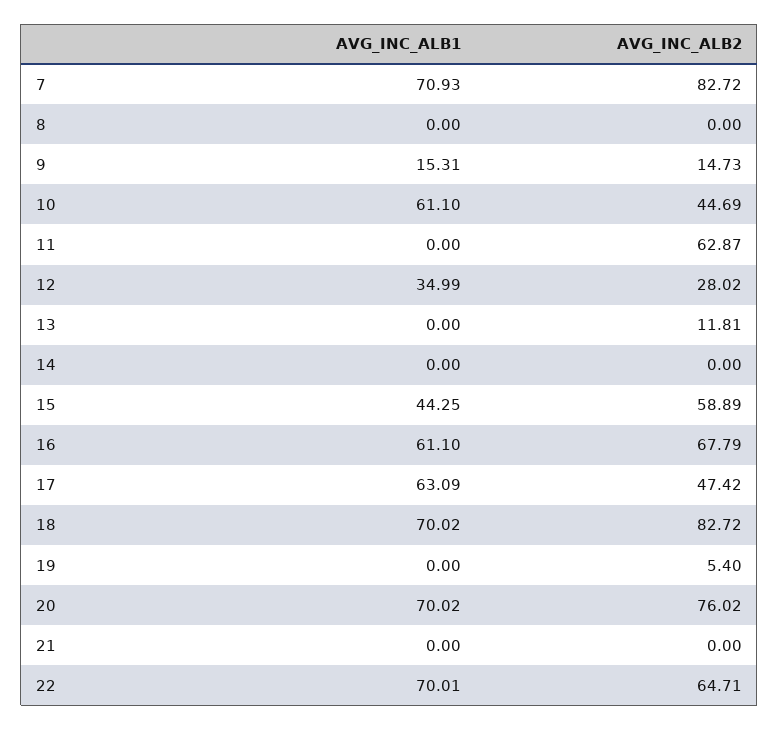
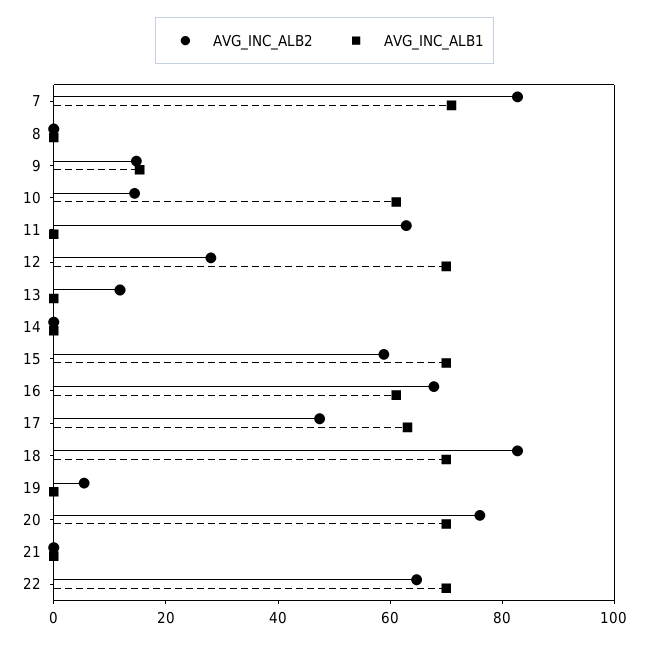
AVG_INC_ALB2, 10: 44.69 -> 15
AVG_INC_ALB1, 12: 34.99 -> 70
AVG_INC_ALB1, 15: 44.25 -> 70

